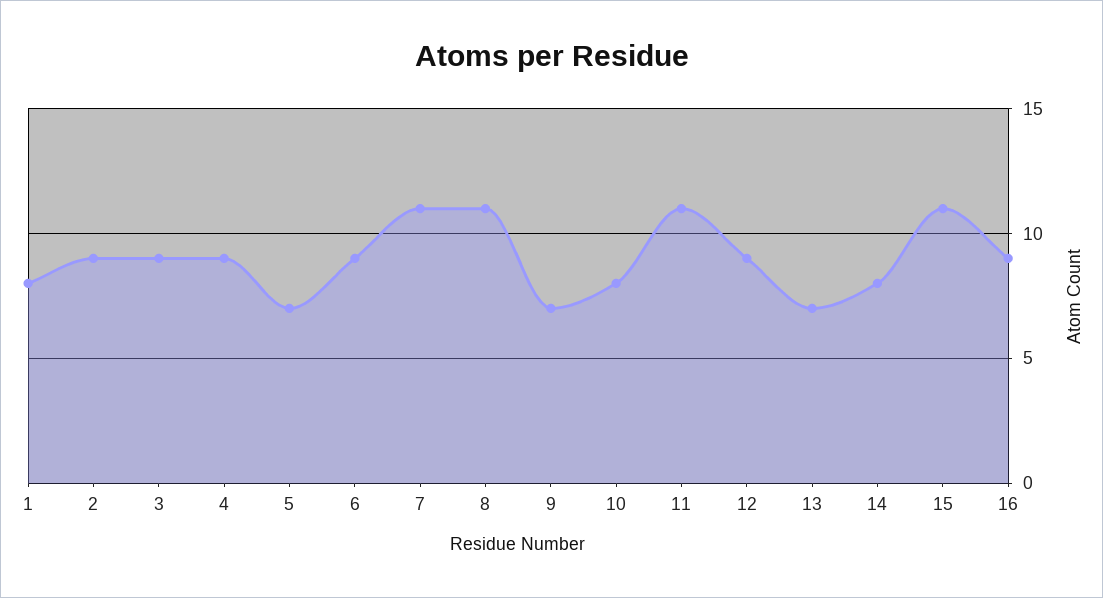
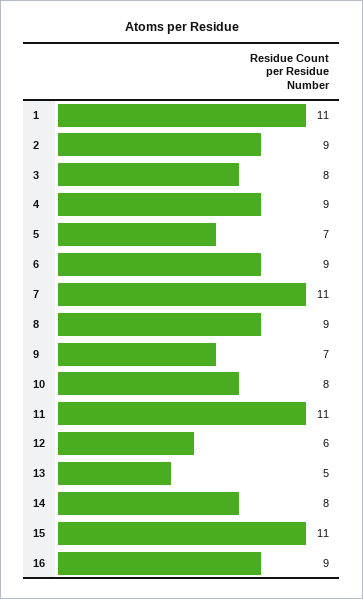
1: 8 -> 11
3: 9 -> 8
8: 11 -> 9
12: 9 -> 6
13: 7 -> 5

